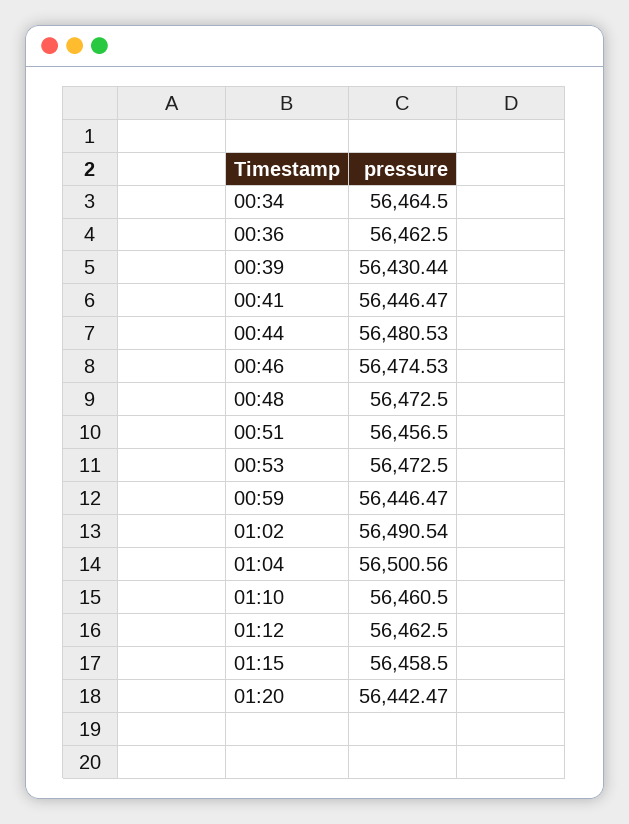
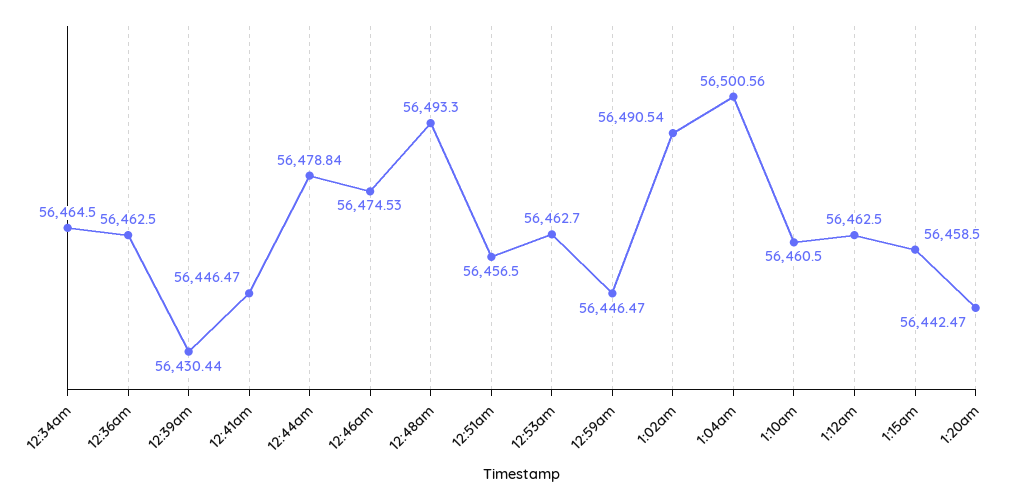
00:44: 56480.53 -> 56478.84
00:48: 56472.5 -> 56493.3
00:53: 56472.5 -> 56462.7

